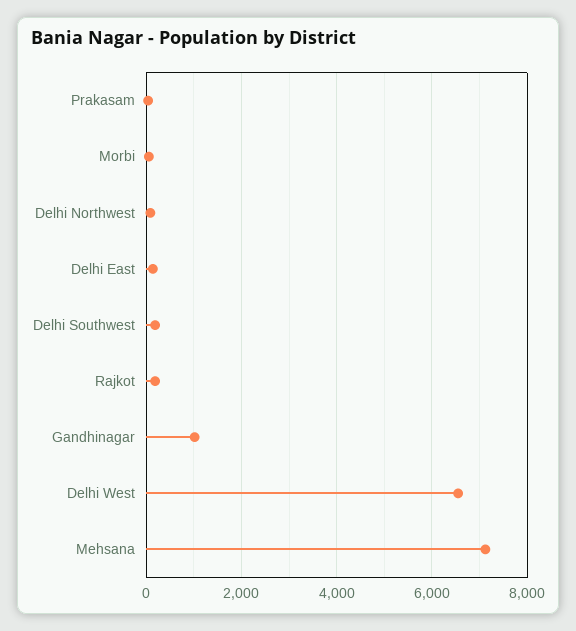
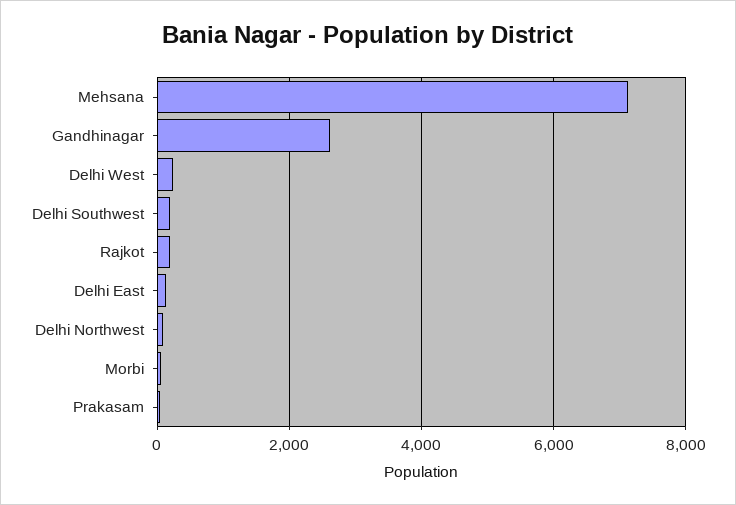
Gandhinagar: 1000 -> 2600
Delhi West: 6600 -> 200

